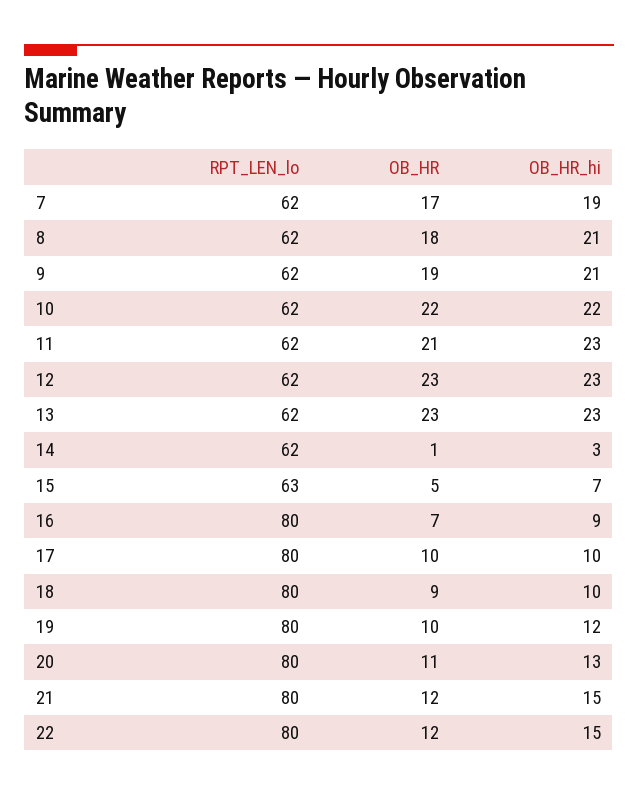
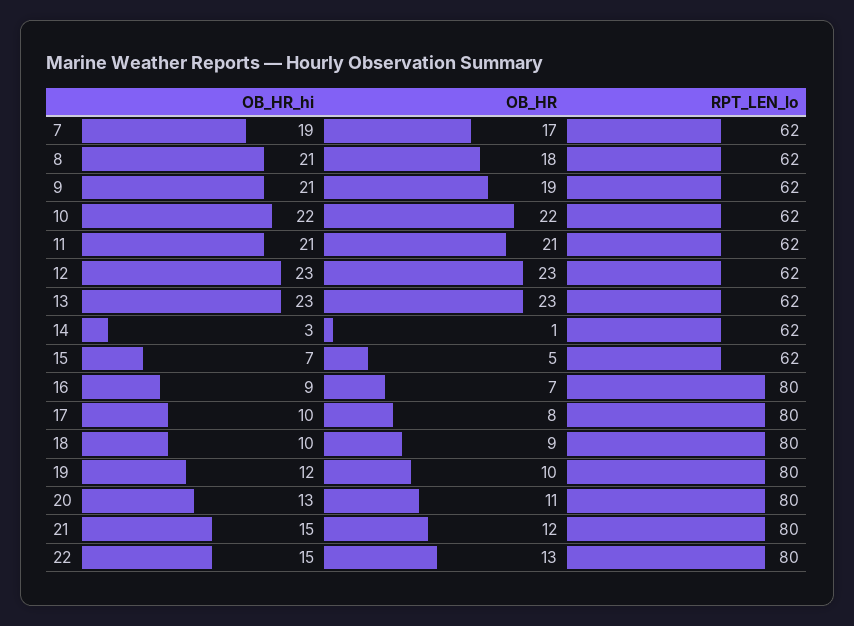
OB_HR_hi, 11: 23 -> 21
RPT_LEN_lo, 15: 63 -> 62
OB_HR, 17: 10 -> 8
OB_HR, 22: 12 -> 13

